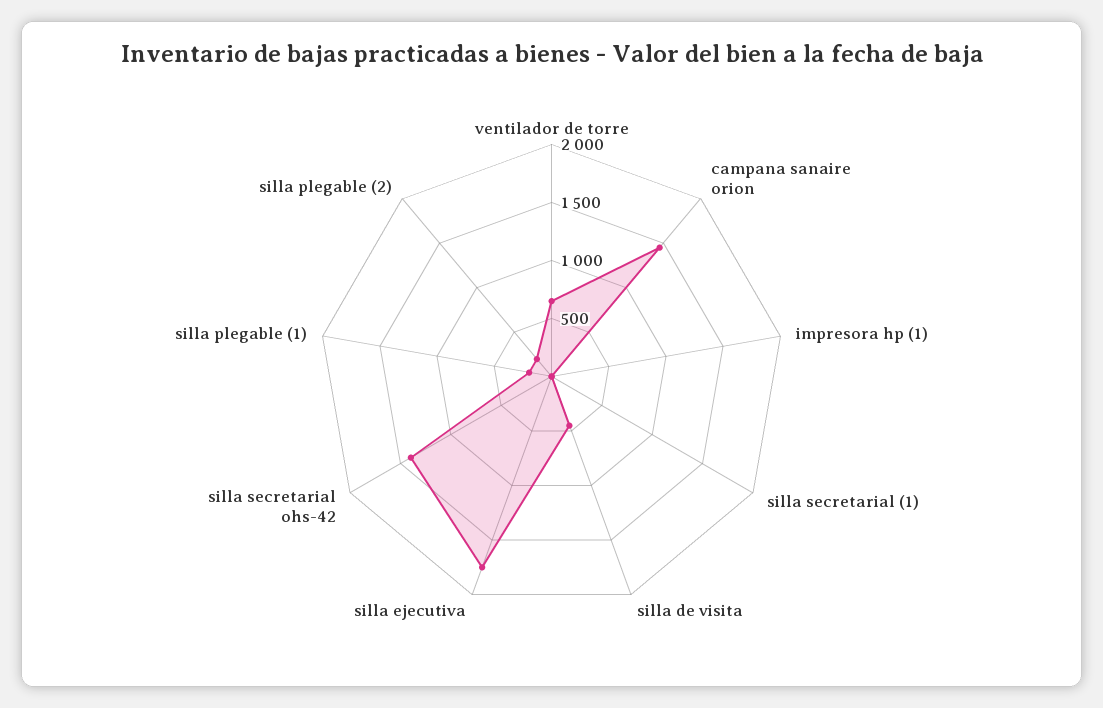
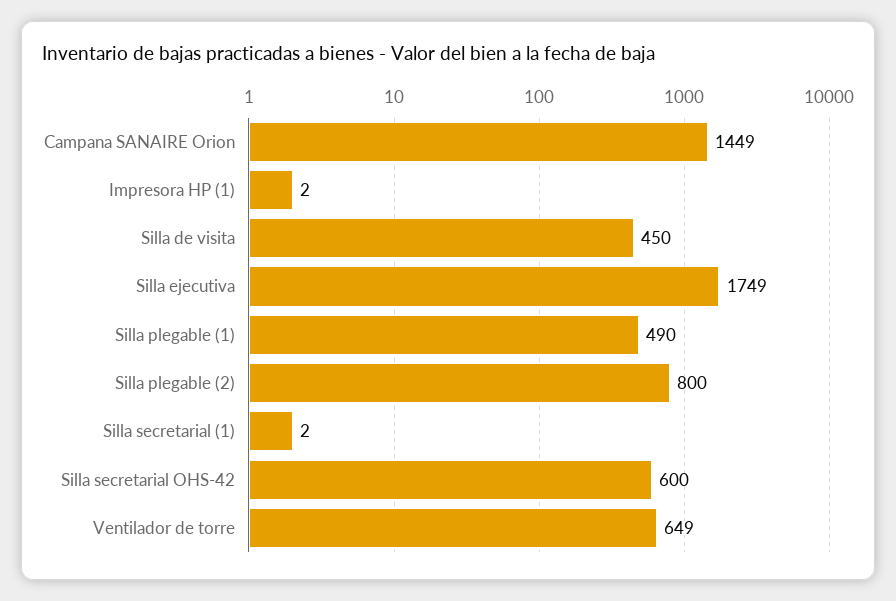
silla secretarial ohs-42: 1400 -> 600
silla plegable (1): 200 -> 490
silla plegable (2): 200 -> 800

